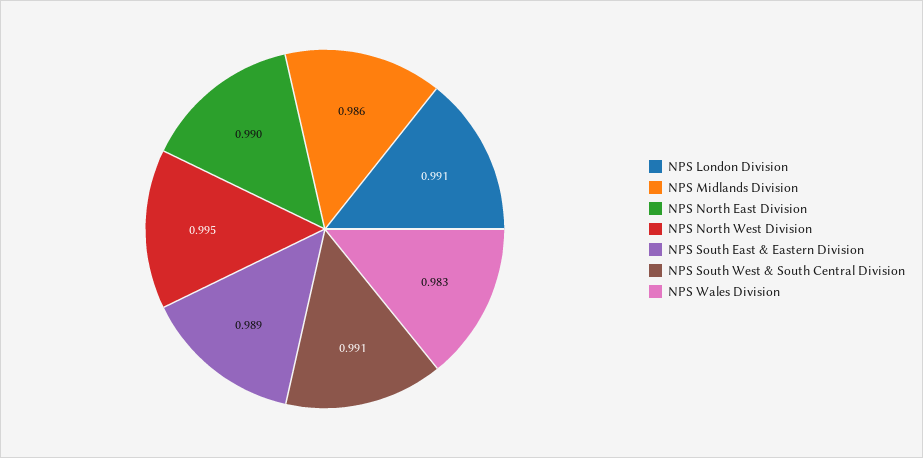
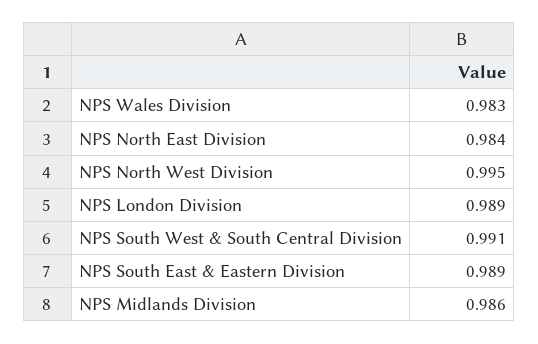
NPS London Division: 0.991 -> 0.989
NPS North East Division: 0.99 -> 0.984

